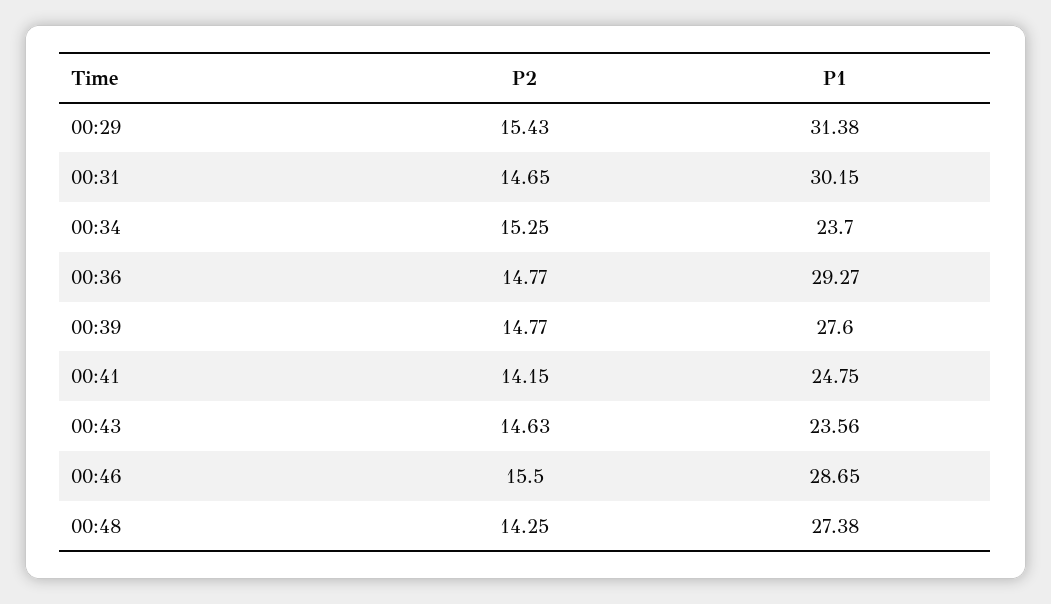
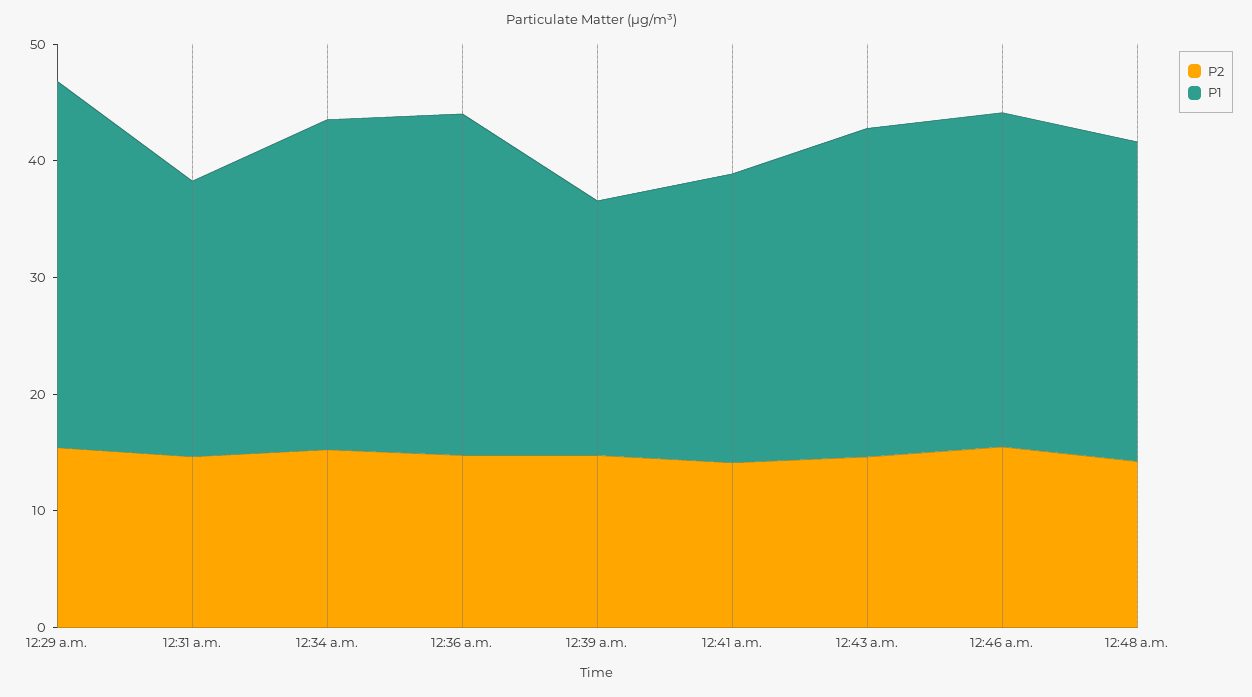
P1, 00:31: 30.15 -> 24
P1, 00:34: 23.7 -> 28
P1, 00:39: 27.6 -> 22
P1, 00:43: 23.56 -> 28

